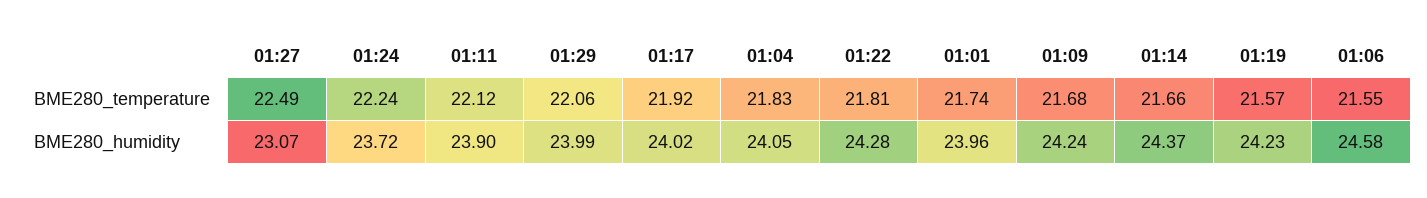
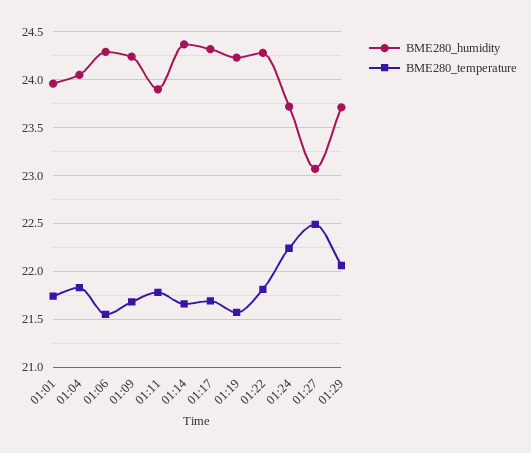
BME280_temperature, 01:11: 22.12 -> 21.8
BME280_temperature, 01:17: 21.92 -> 21.7
BME280_humidity, 01:29: 23.99 -> 23.7
BME280_humidity, 01:17: 24.02 -> 24.3
BME280_humidity, 01:06: 24.58 -> 24.3

